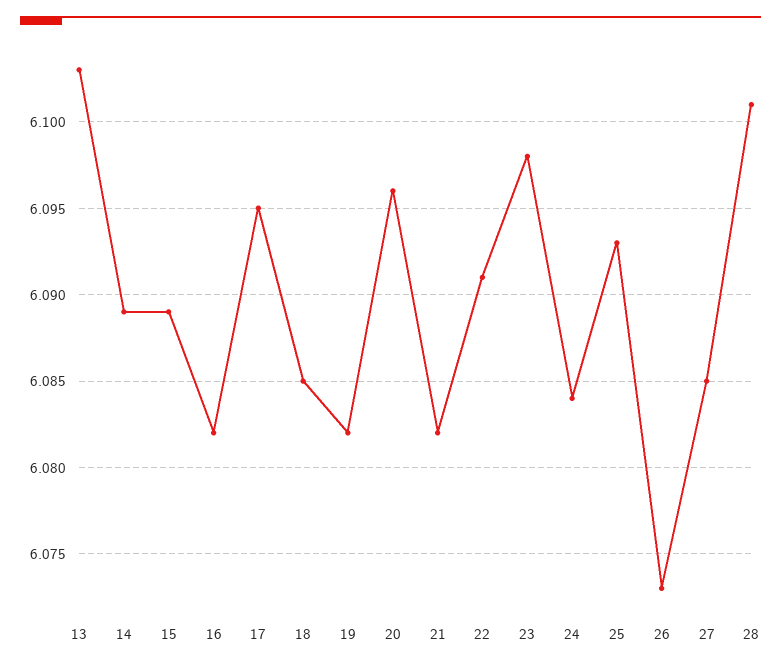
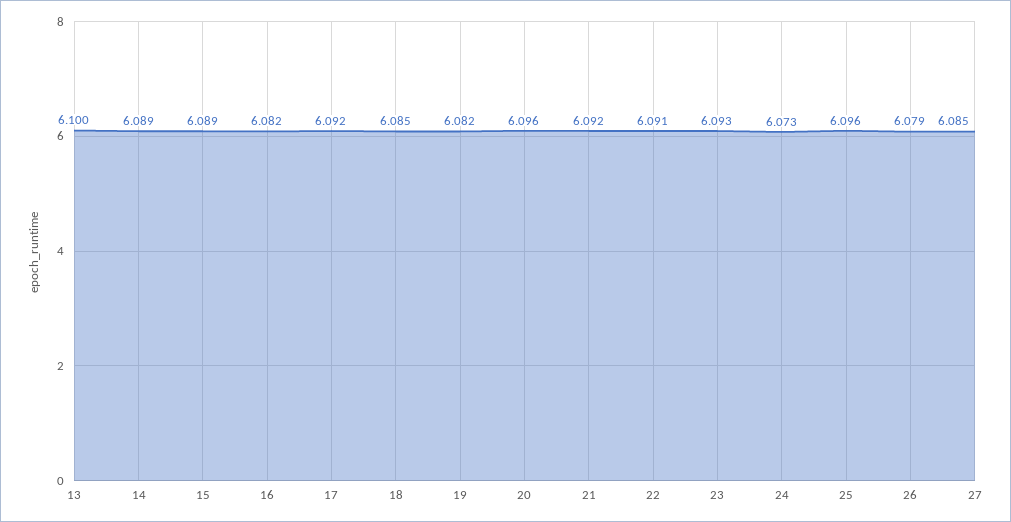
13: 6.103 -> 6.1
17: 6.095 -> 6.092
21: 6.082 -> 6.092
23: 6.098 -> 6.093
24: 6.084 -> 6.073
25: 6.093 -> 6.096
26: 6.073 -> 6.079
28: 6.101 -> none

